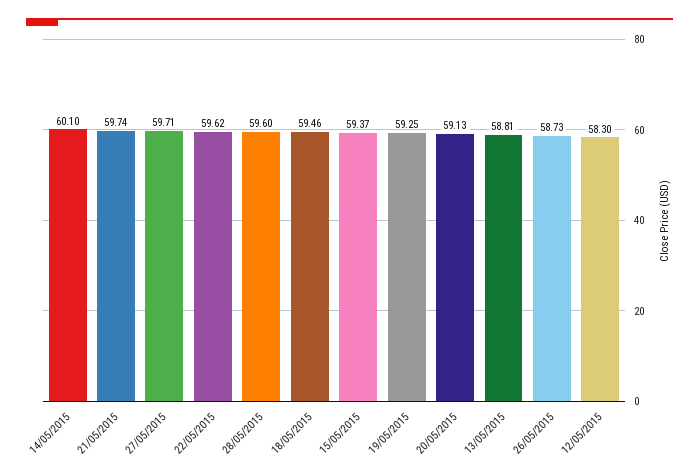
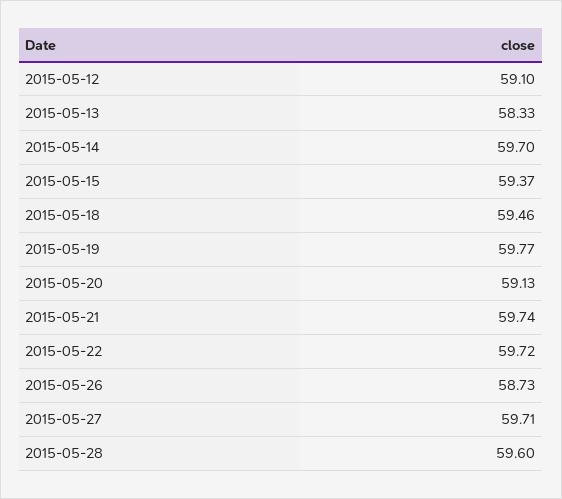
14/05/2015: 60.1 -> 59.7
22/05/2015: 59.62 -> 59.72
19/05/2015: 59.25 -> 59.77
13/05/2015: 58.81 -> 58.33
12/05/2015: 58.3 -> 59.1

